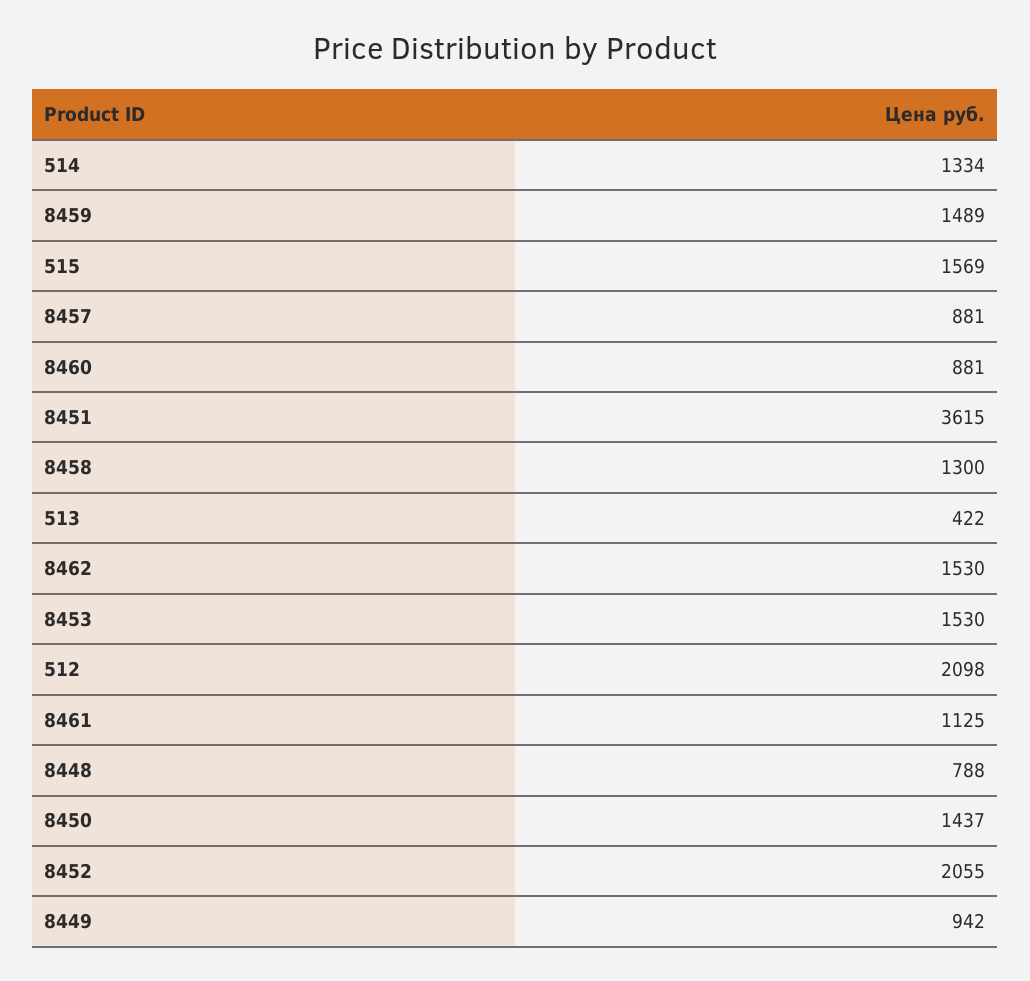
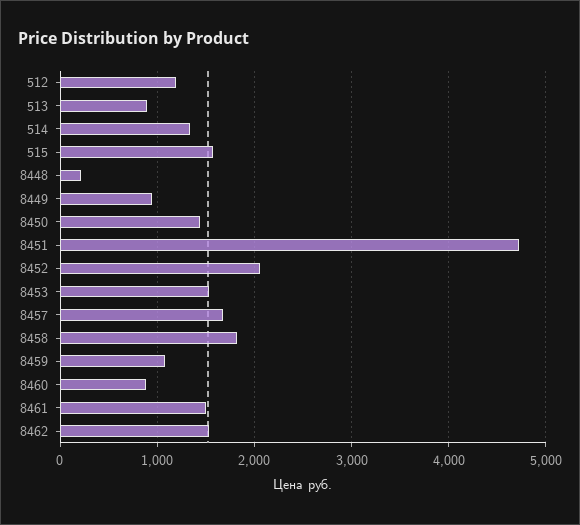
8459: 1489 -> 1100
8457: 881 -> 1700
8451: 3615 -> 4700
8458: 1300 -> 1800
513: 422 -> 900
512: 2098 -> 1200
8461: 1125 -> 1500
8448: 788 -> 200

